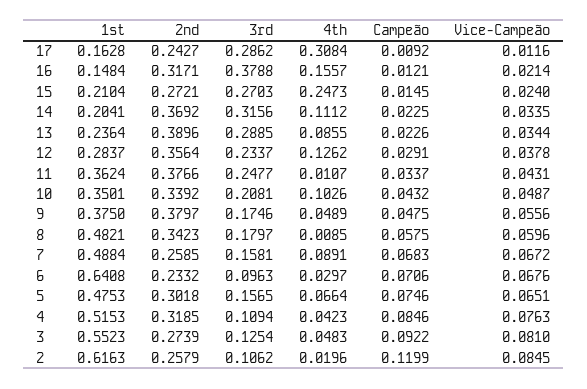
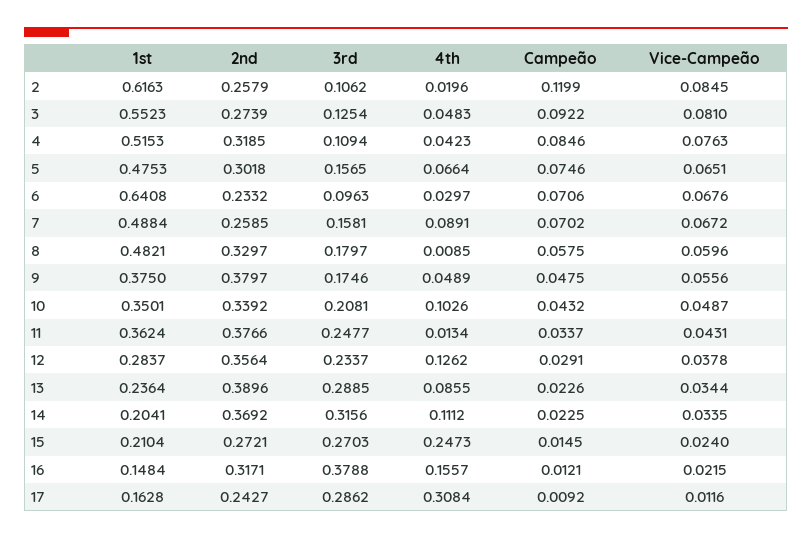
Vice-Campeão, 16: 0.0214 -> 0.0215
4th, 11: 0.0107 -> 0.0134
2nd, 8: 0.3423 -> 0.3297
Campeão, 7: 0.0683 -> 0.0702

